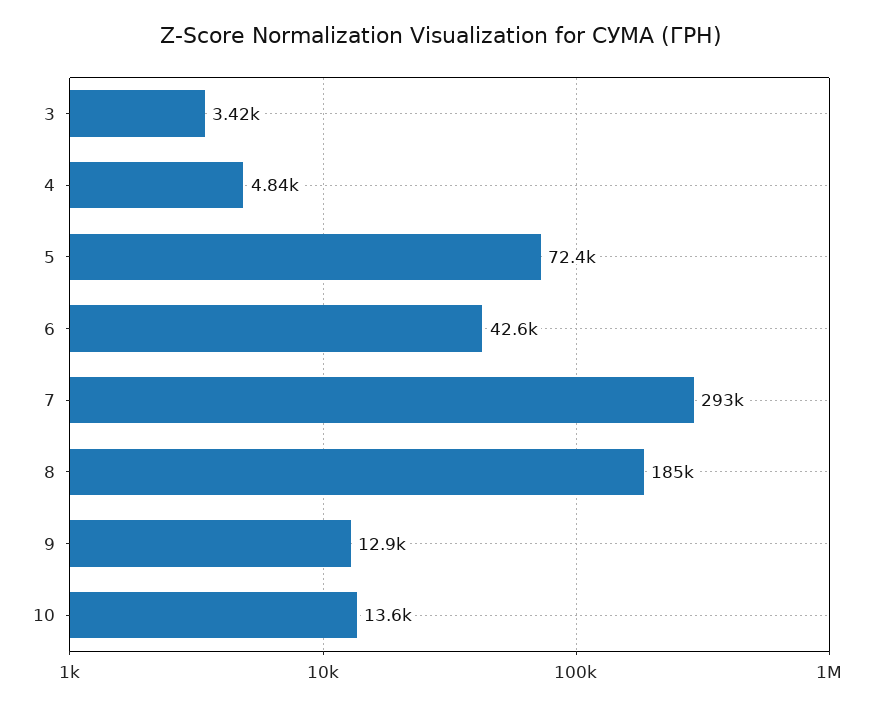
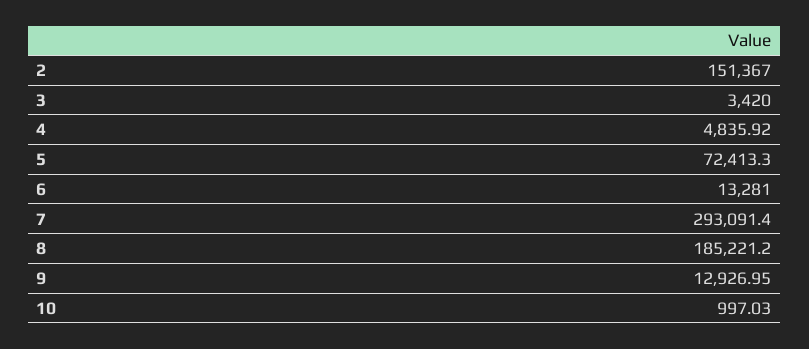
6: 42600 -> 13281
10: 13600 -> 997.03
2: none -> 151367

